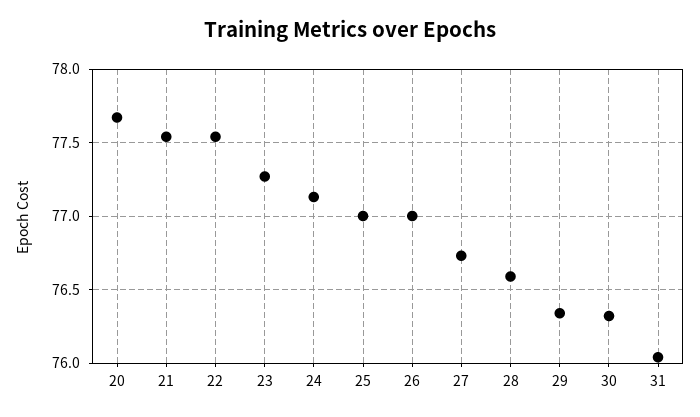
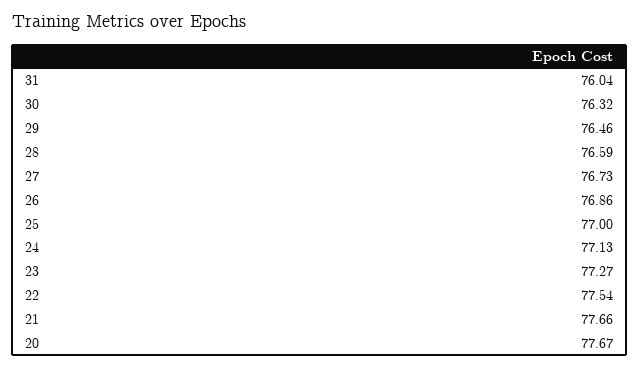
21: 77.55 -> 77.66
26: 77 -> 76.86
29: 76.35 -> 76.46

